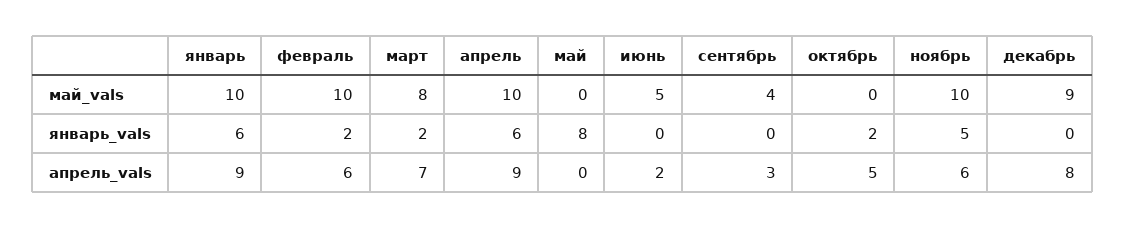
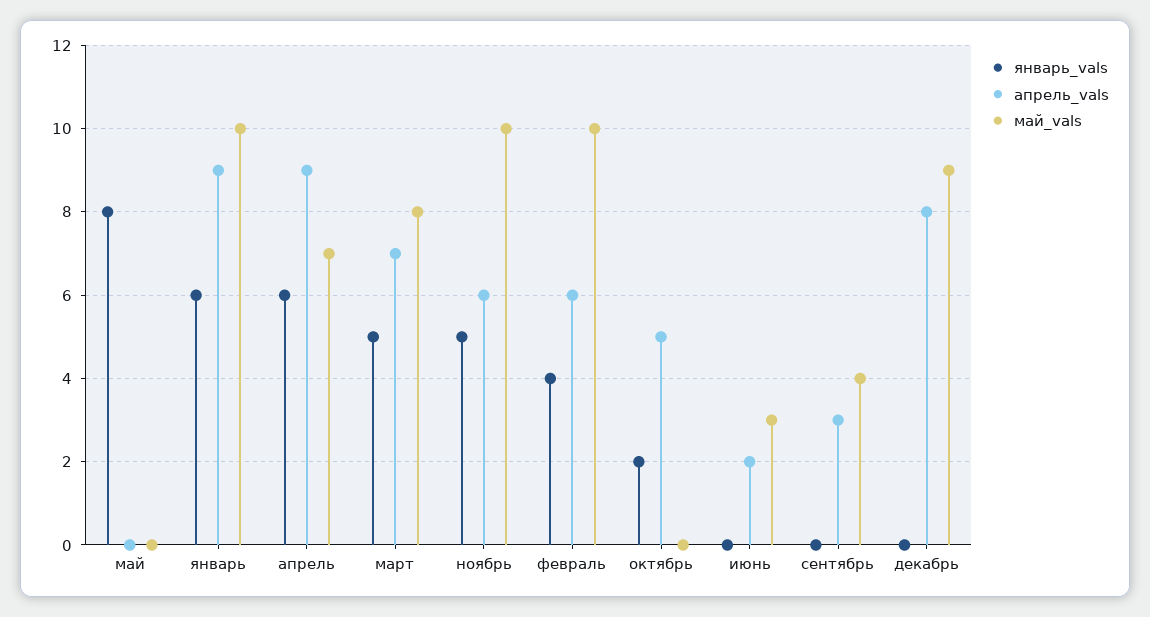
май_vals, апрель: 10 -> 7
май_vals, июнь: 5 -> 3
январь_vals, февраль: 2 -> 4
январь_vals, март: 2 -> 5

